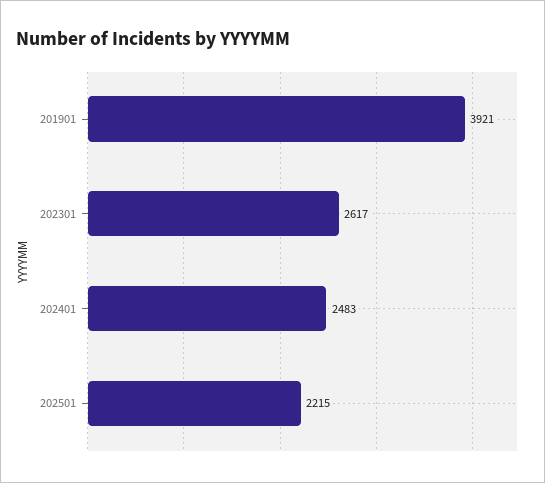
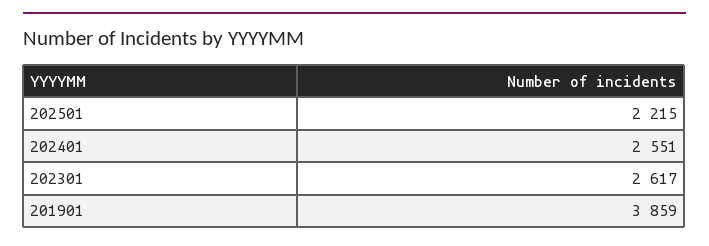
201901: 3921 -> 3859
202401: 2483 -> 2551

